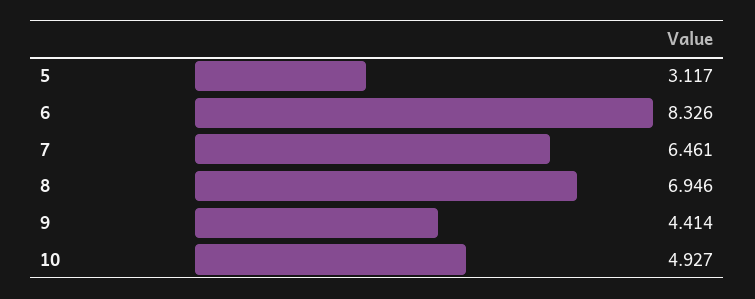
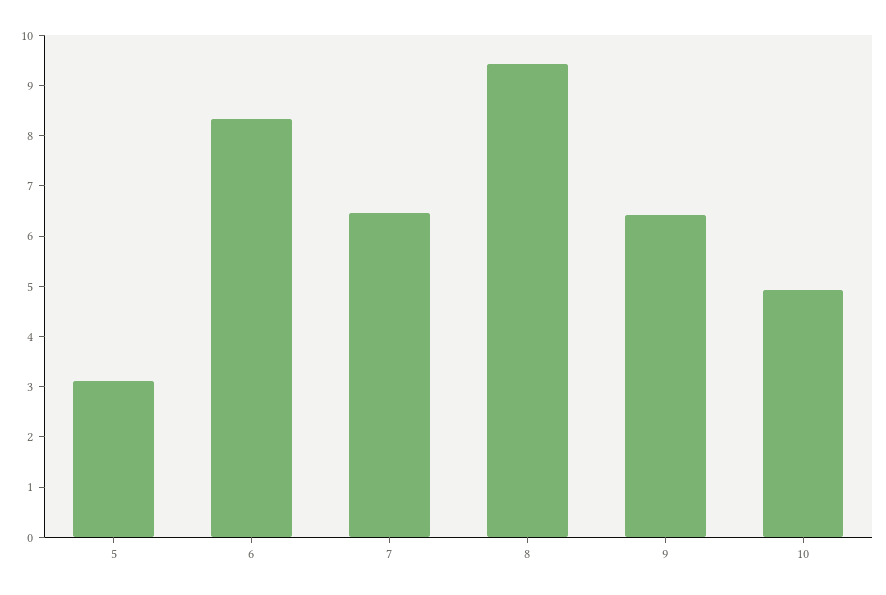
8: 6.946 -> 9.4
9: 4.414 -> 6.4

